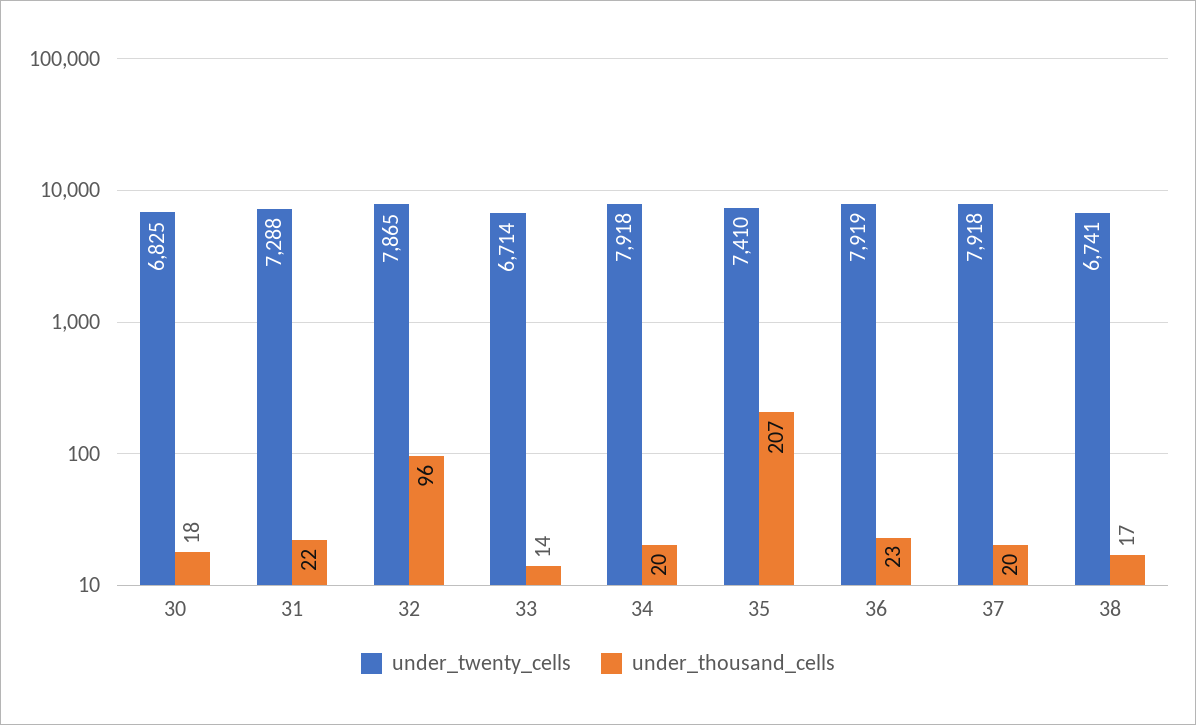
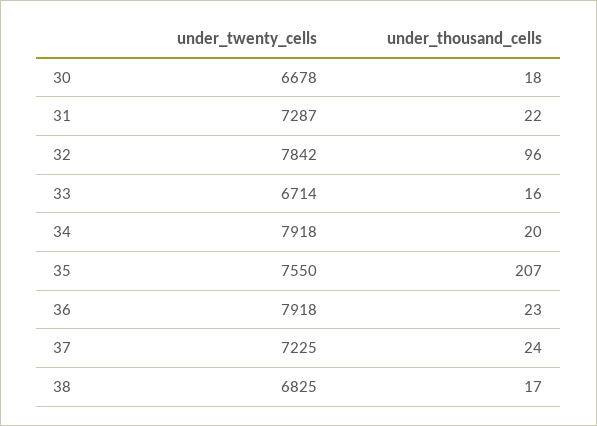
under_twenty_cells, 30: 6825 -> 6678
under_twenty_cells, 31: 7288 -> 7287
under_twenty_cells, 32: 7865 -> 7842
under_thousand_cells, 33: 14 -> 16
under_twenty_cells, 35: 7410 -> 7550
under_twenty_cells, 36: 7919 -> 7918
under_twenty_cells, 37: 7918 -> 7225
under_thousand_cells, 37: 20 -> 24
under_twenty_cells, 38: 6741 -> 6825

